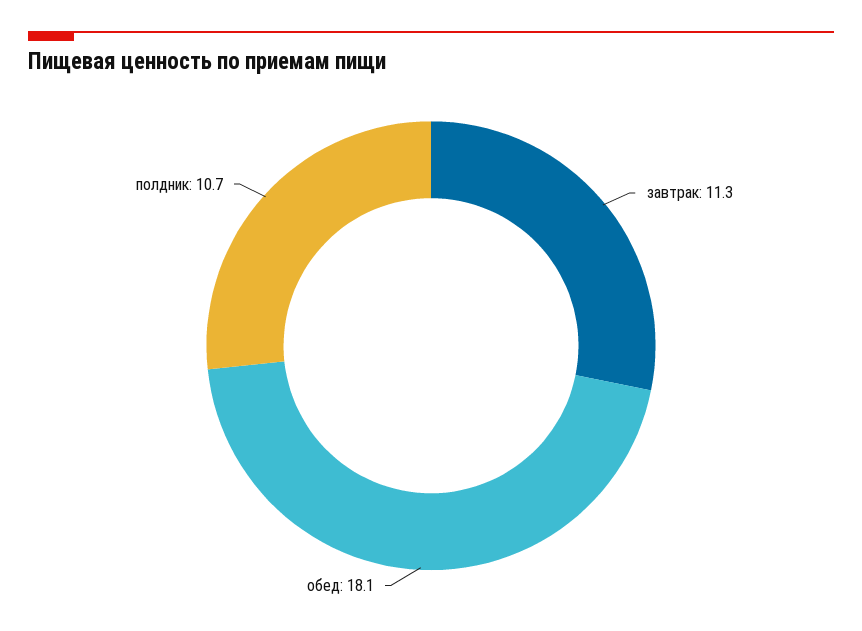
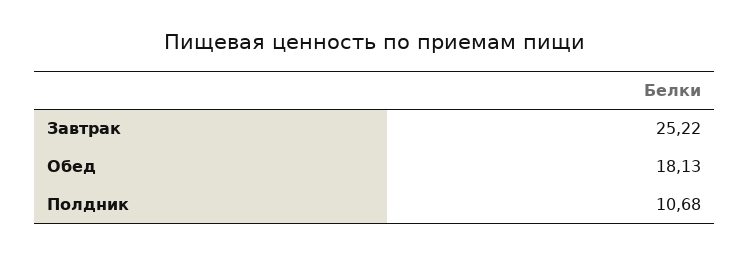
завтрак: 11.3 -> 25.22

